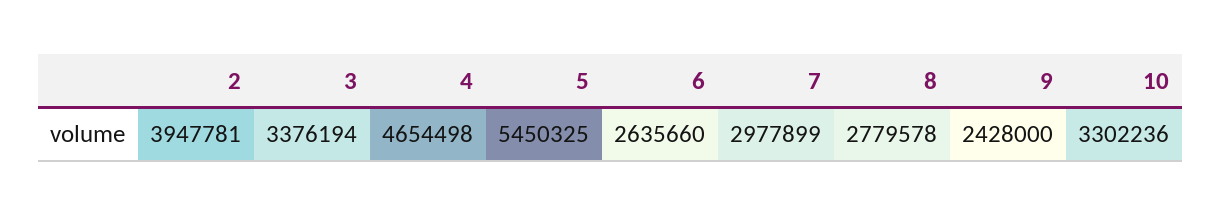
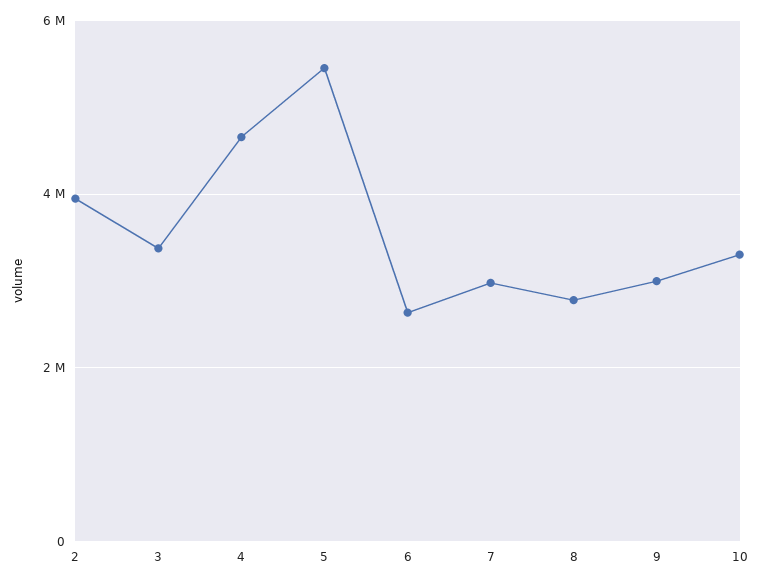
9: 2428000 -> 3000000

